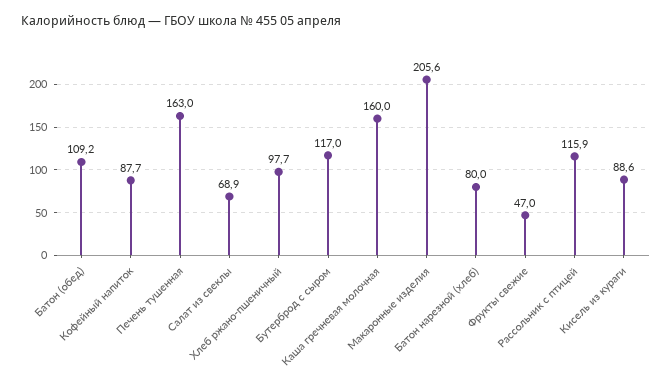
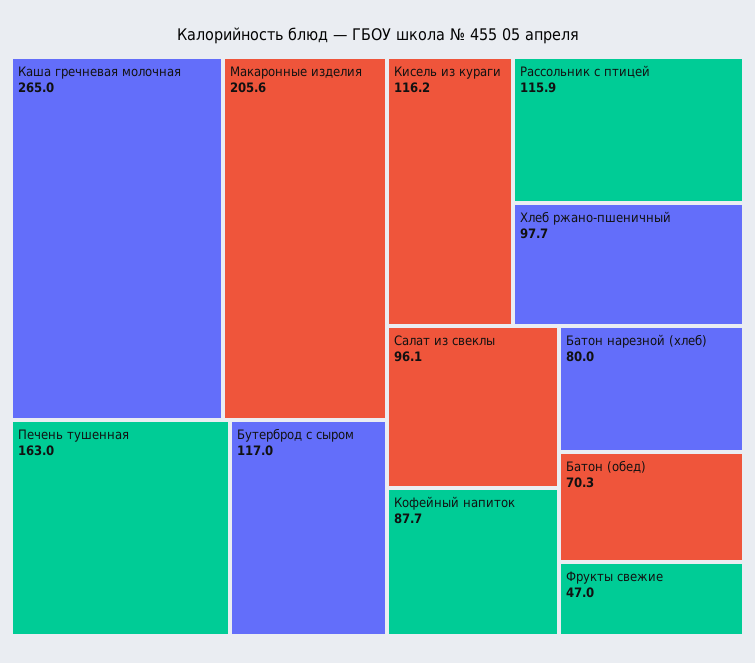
Батон (обед): 109.2 -> 70.3
Салат из свеклы: 68.9 -> 96.1
Каша гречневая молочная: 160 -> 265
Кисель из кураги: 88.6 -> 116.2

